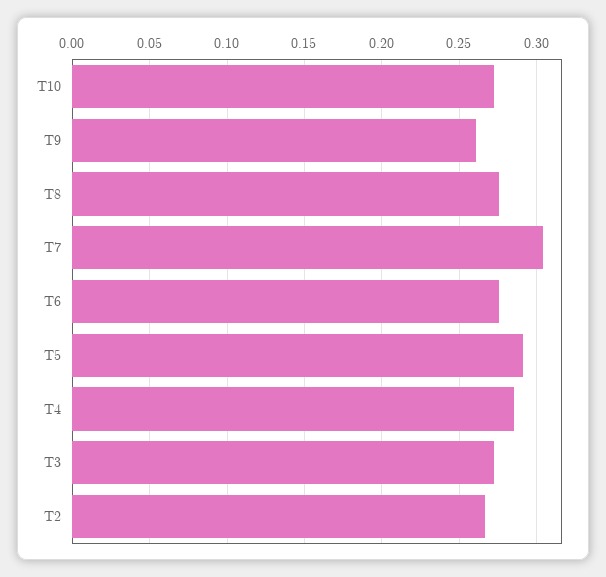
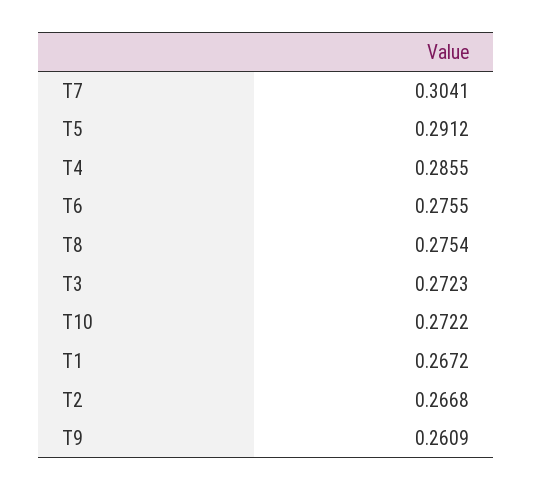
T1: none -> 0.2672

